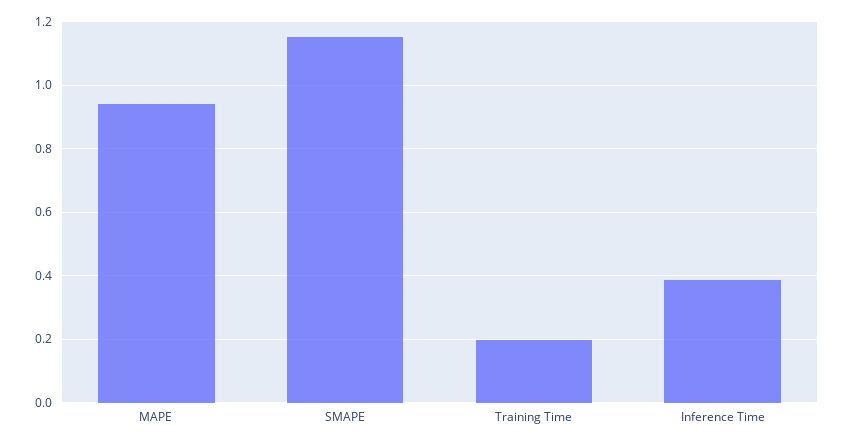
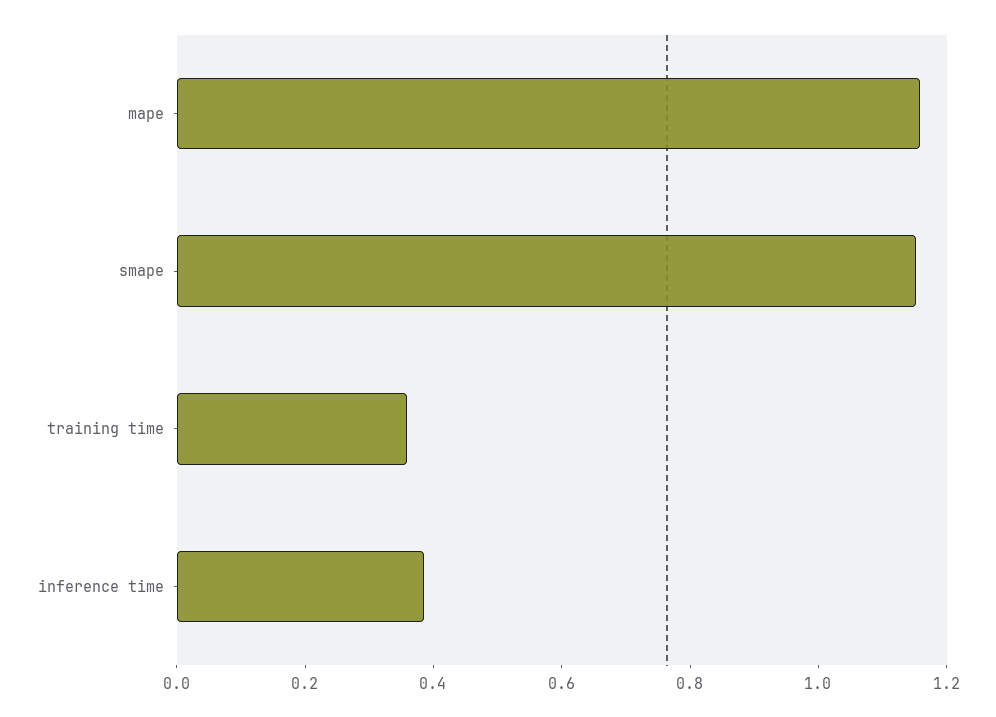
MAPE: 0.94 -> 1.15
Training Time: 0.2 -> 0.35

